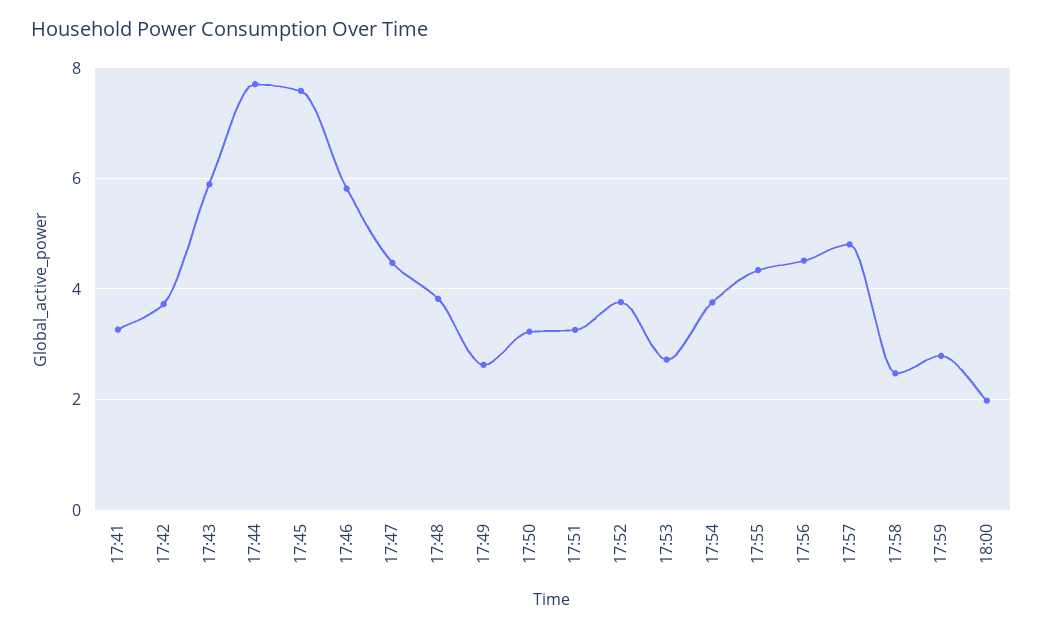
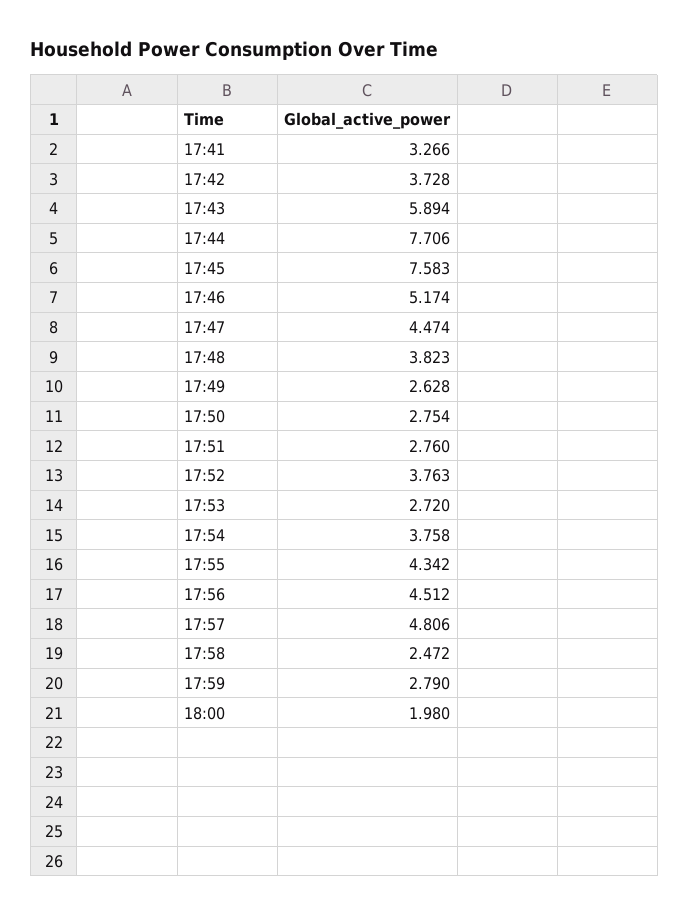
17:46: 5.8 -> 5.174
17:50: 3.2 -> 2.754
17:51: 3.2 -> 2.76

